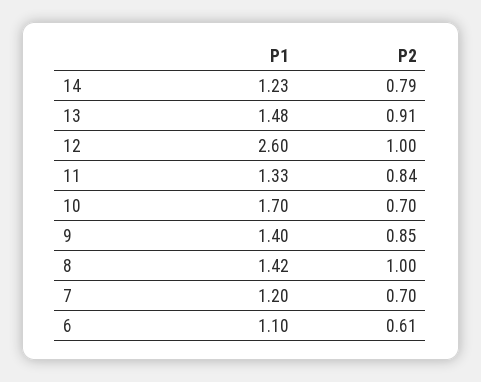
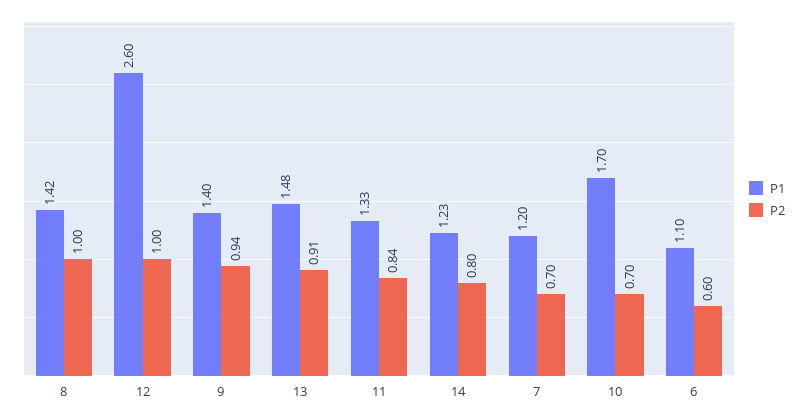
P2, 14: 0.79 -> 0.8
P2, 9: 0.85 -> 0.94
P2, 6: 0.61 -> 0.6

